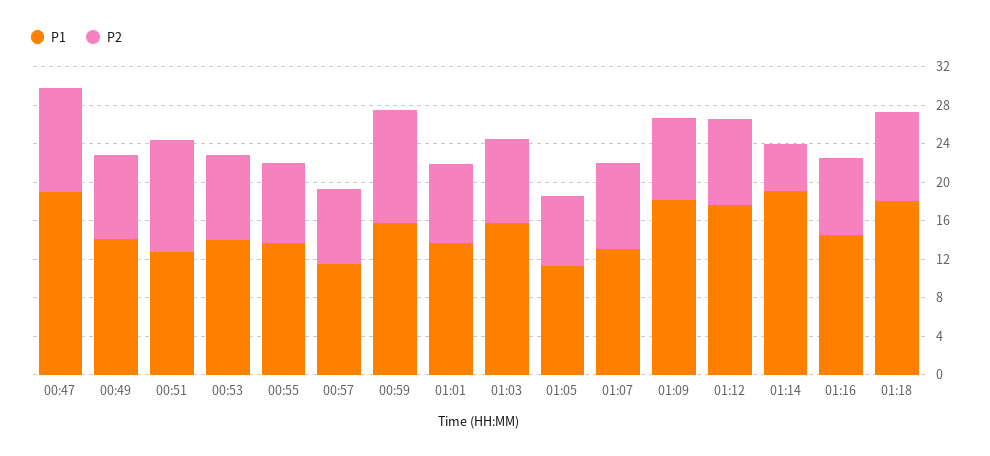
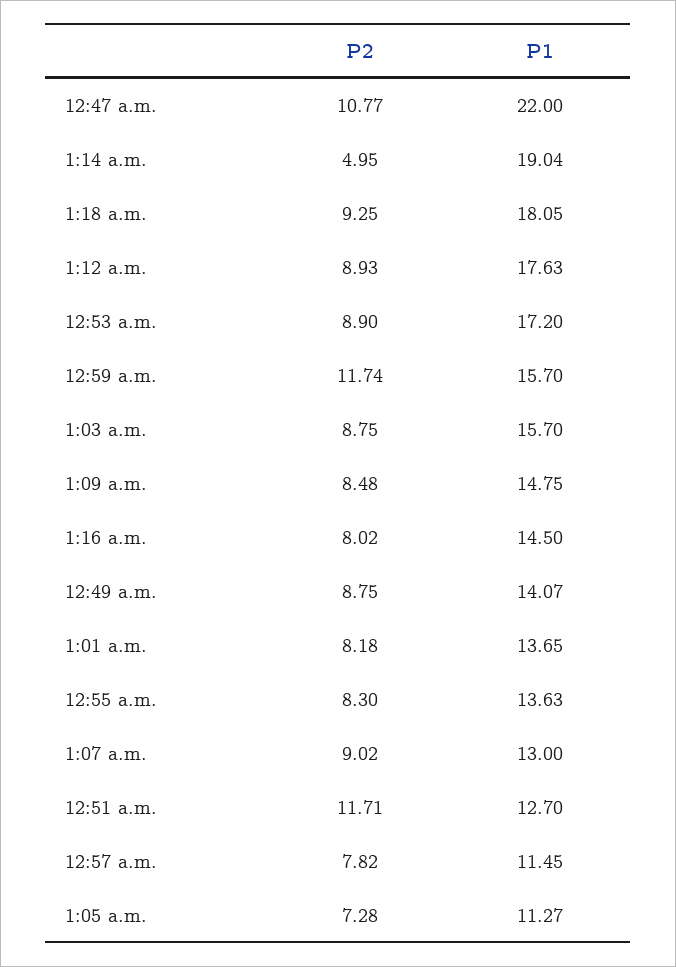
P1, 00:47: 19 -> 22
P1, 00:53: 14 -> 17.2
P1, 01:09: 18 -> 14.75

